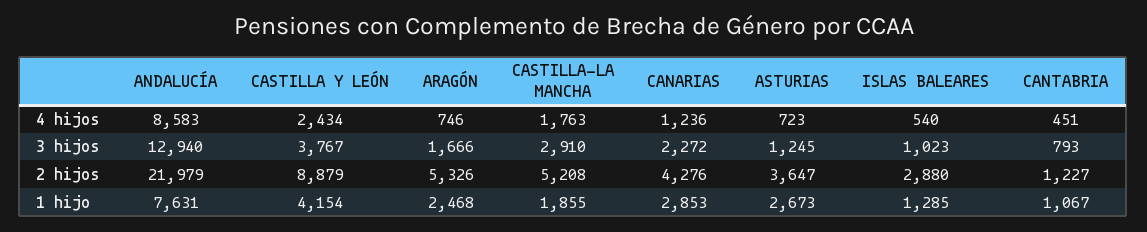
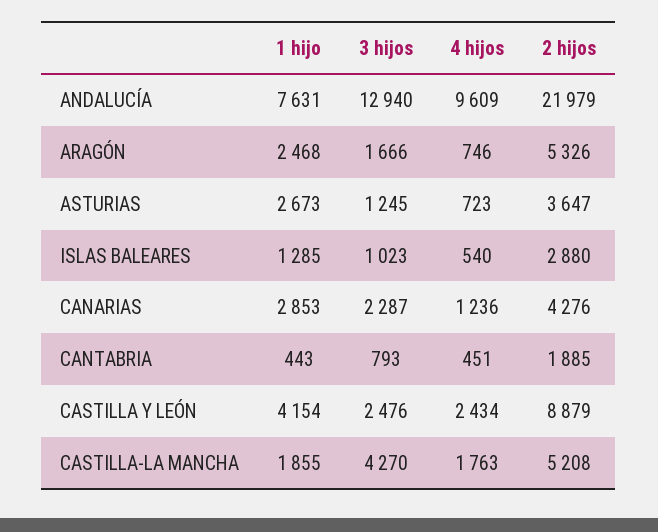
ANDALUCÍA, 4 hijos: 8583 -> 9609
CASTILLA Y LEÓN, 3 hijos: 3767 -> 2476
CASTILLA-LA MANCHA, 3 hijos: 2910 -> 4270
CANARIAS, 3 hijos: 2272 -> 2287
CANTABRIA, 2 hijos: 1227 -> 1885
CANTABRIA, 1 hijo: 1067 -> 443

